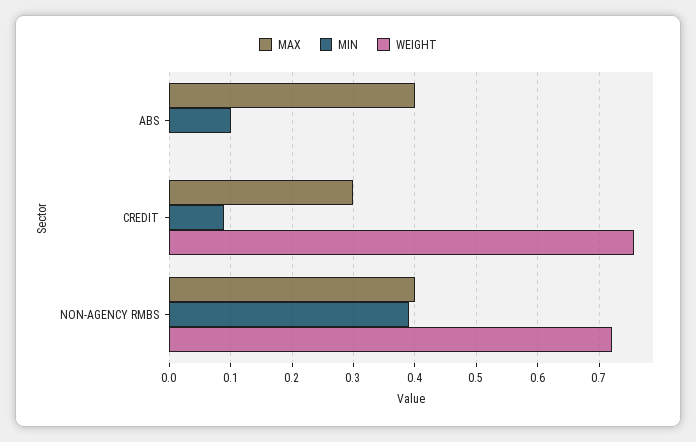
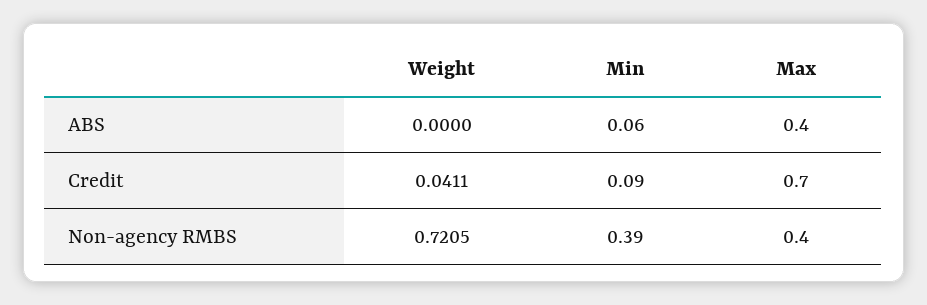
MIN, ABS: 0.1 -> 0.06
MAX, CREDIT: 0.3 -> 0.7
WEIGHT, CREDIT: 0.76 -> 0.0411

